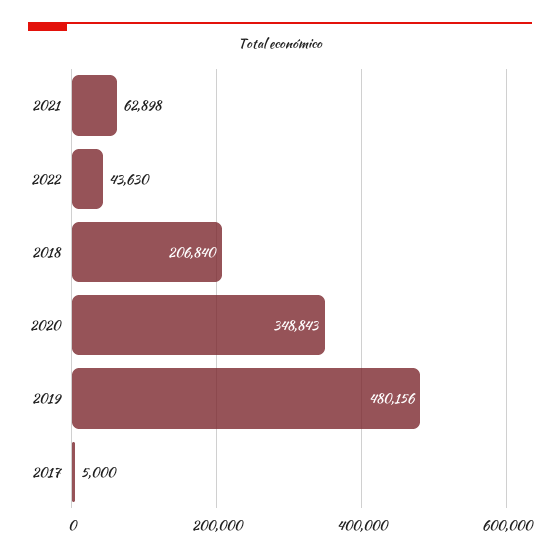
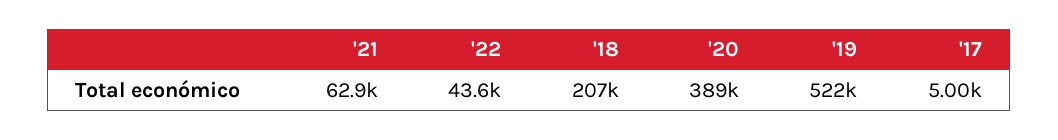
2020: 348843 -> 389000
2019: 480156 -> 522000

